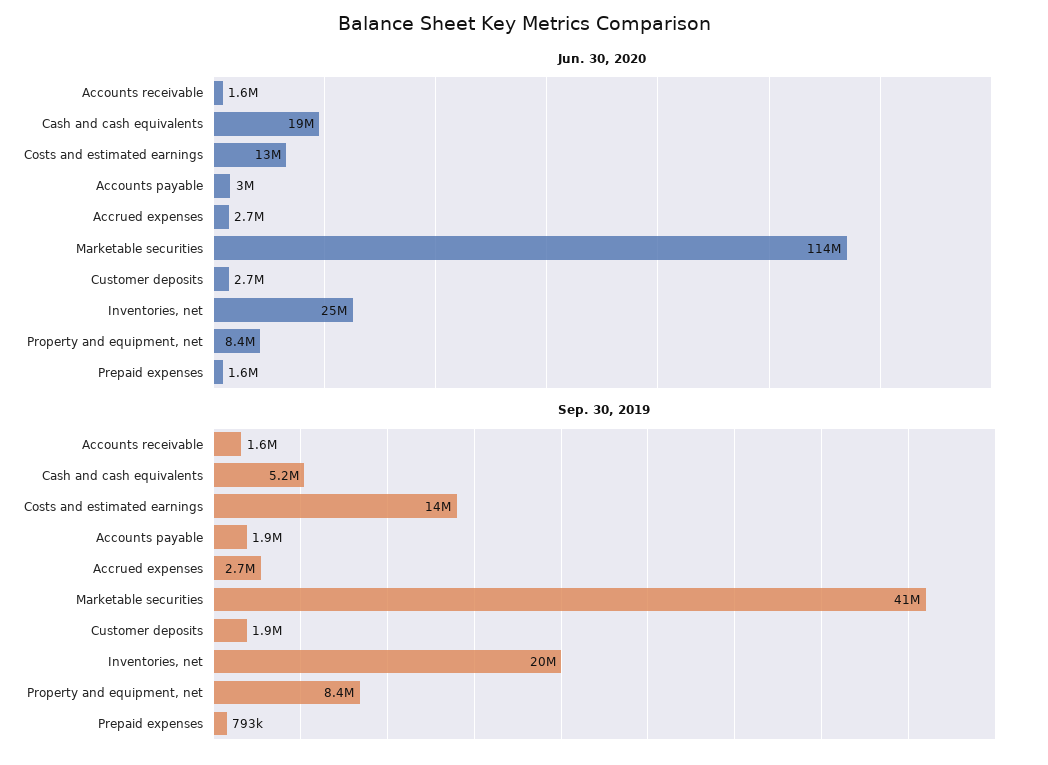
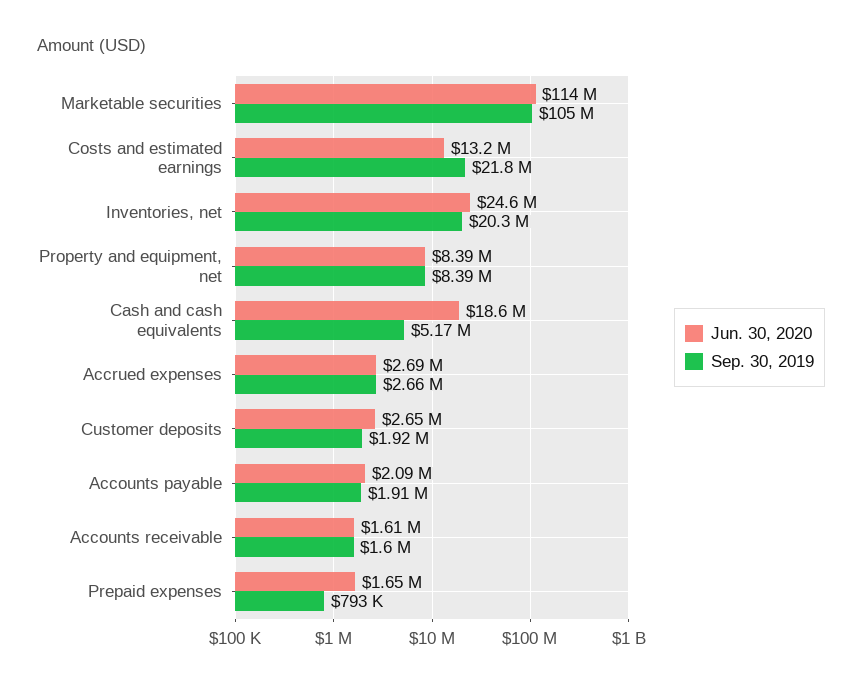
Jun. 30, 2020, Accounts payable: 3000000 -> 2090000
Sep. 30, 2019, Costs and estimated earnings: 14000000 -> 21800000
Sep. 30, 2019, Marketable securities: 41000000 -> 105000000

